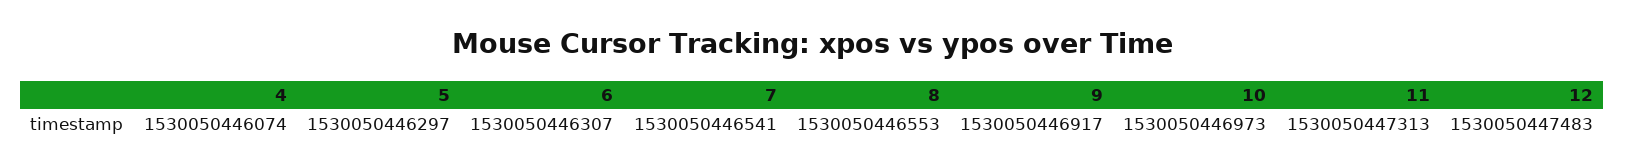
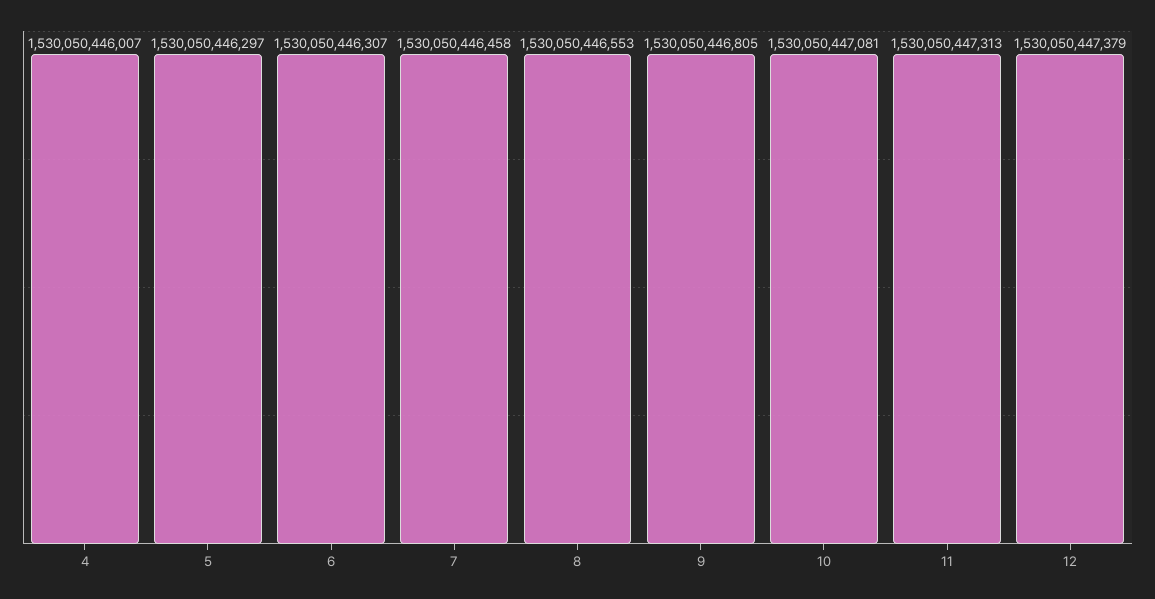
4: 1530050446074 -> 1530050446007
7: 1530050446541 -> 1530050446458
9: 1530050446917 -> 1530050446805
10: 1530050446973 -> 1530050447081
12: 1530050447483 -> 1530050447379

